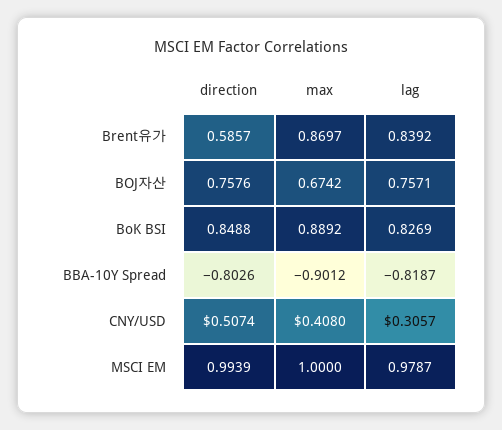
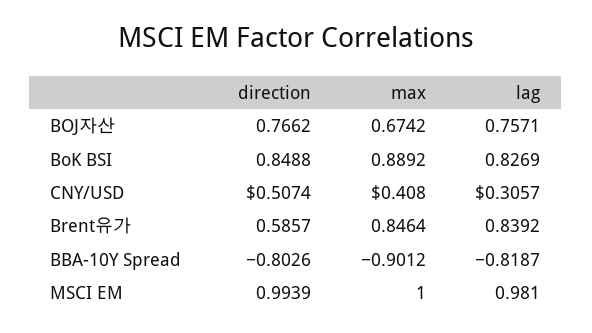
max, Brent유가: 0.8697 -> 0.8464
direction, BOJ자산: 0.7576 -> 0.7662
lag, MSCI EM: 0.9787 -> 0.981

